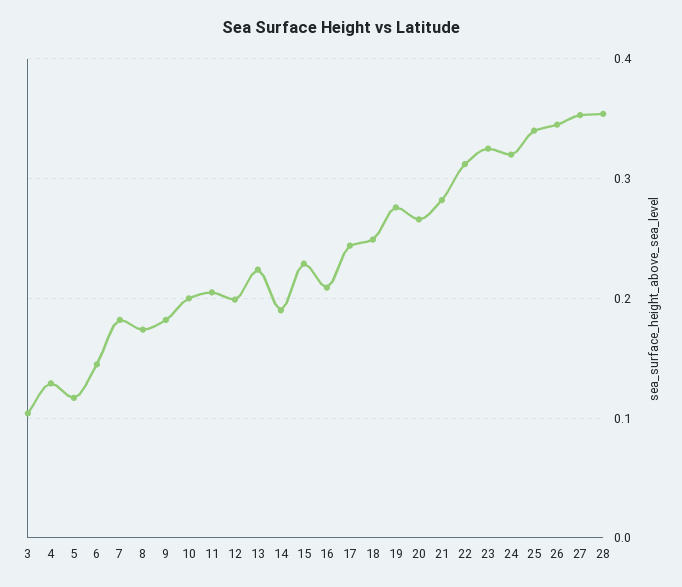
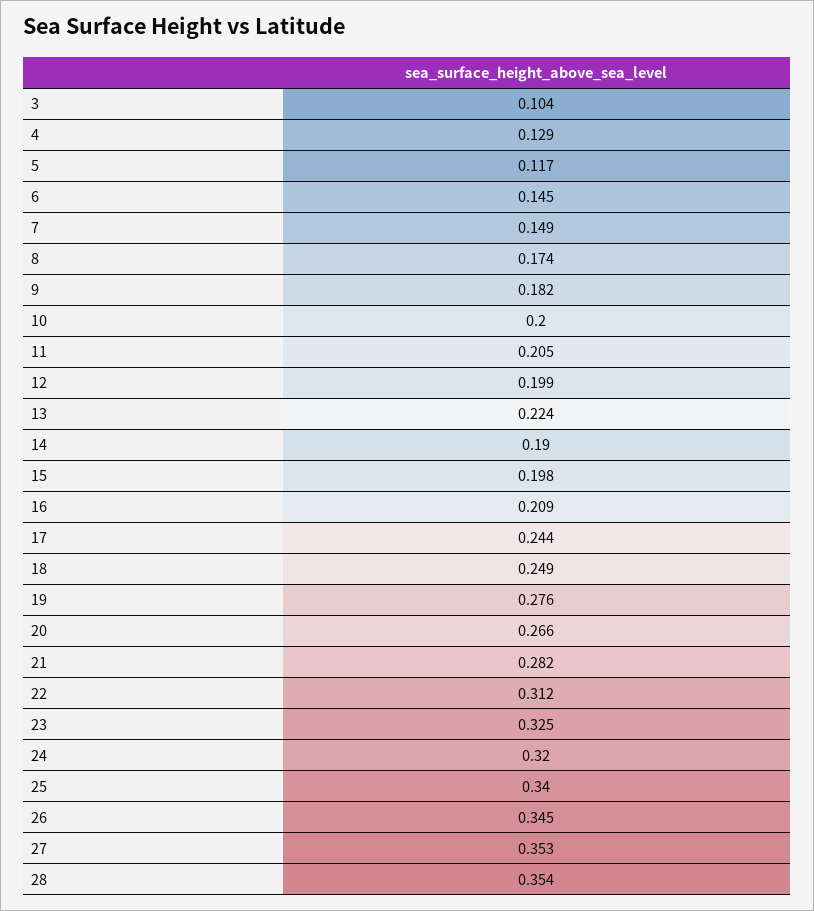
7: 0.18 -> 0.149
15: 0.23 -> 0.198

